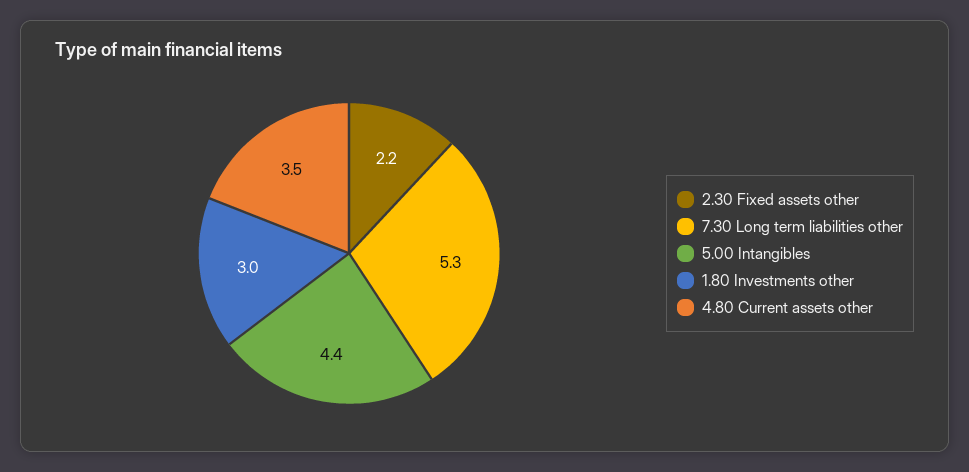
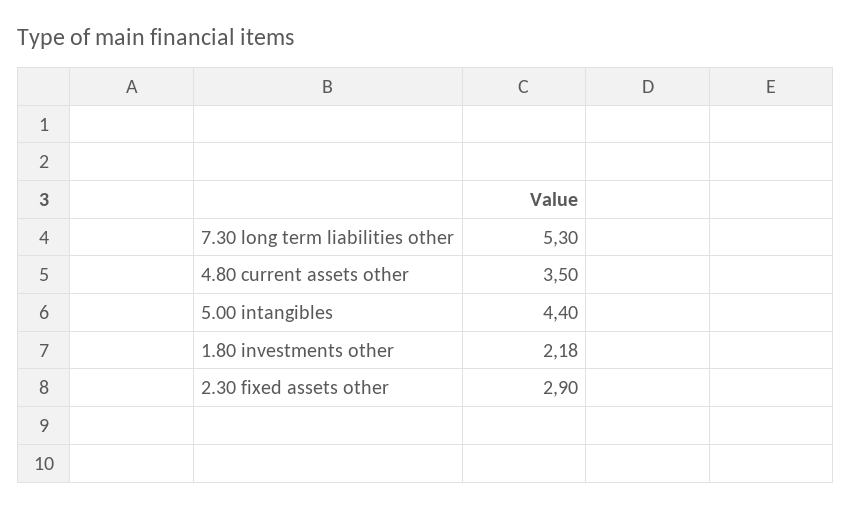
2.30 Fixed assets other: 2.2 -> 2.9
1.80 Investments other: 3 -> 2.18

